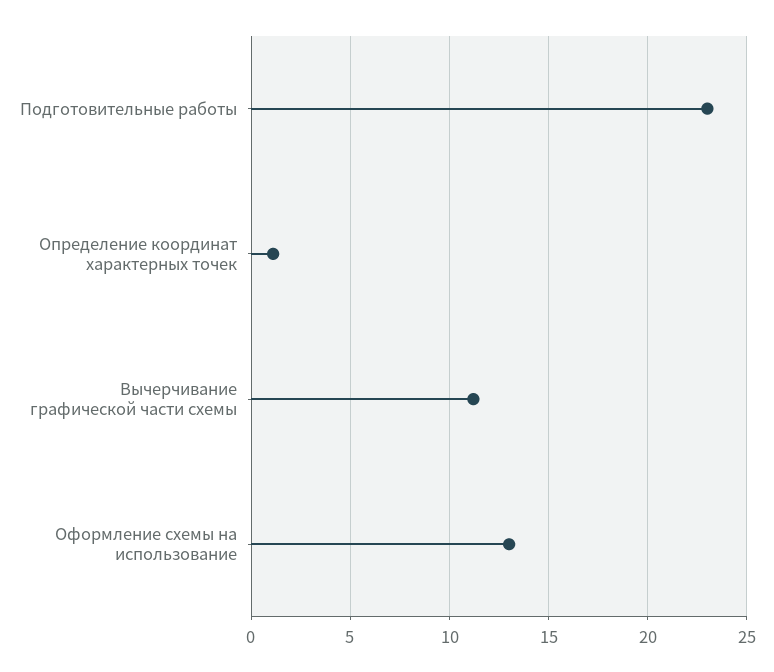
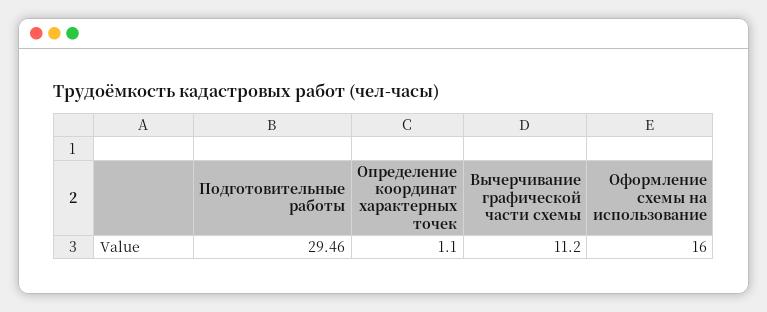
Подготовительные работы: 23 -> 29.46
Оформление схемы на использование: 13 -> 16

